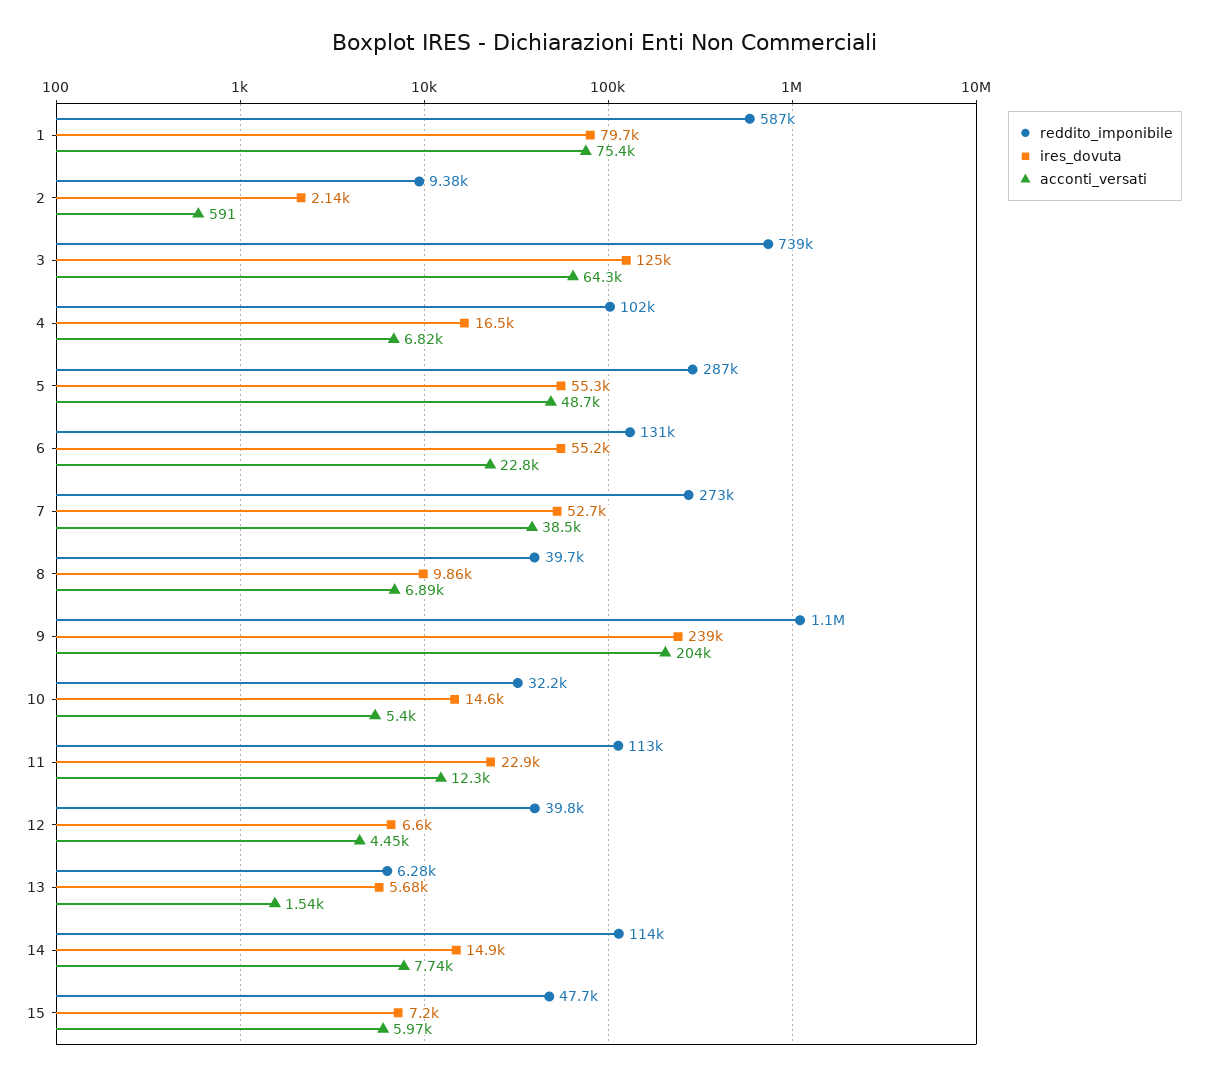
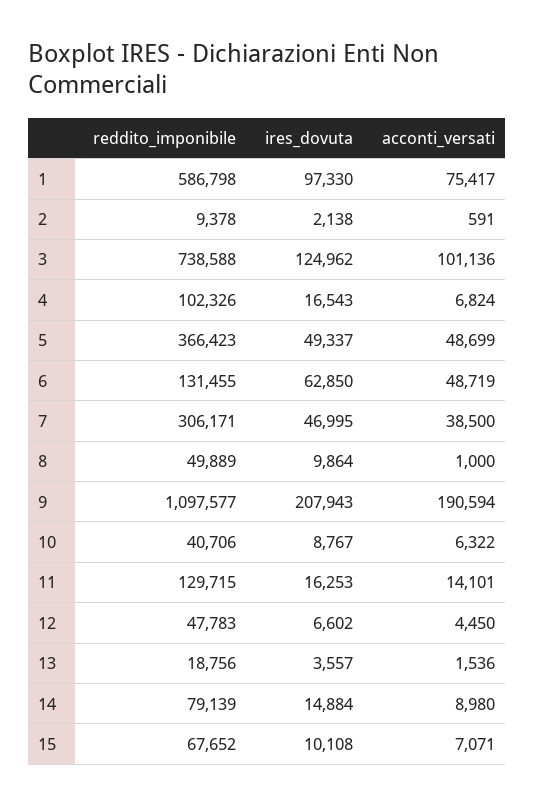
ires_dovuta, 1: 79700 -> 97330
acconti_versati, 3: 64300 -> 101136
reddito_imponibile, 5: 287000 -> 366423
ires_dovuta, 5: 55300 -> 49337
ires_dovuta, 6: 55200 -> 62850
acconti_versati, 6: 22800 -> 48719
reddito_imponibile, 7: 273000 -> 306171
ires_dovuta, 7: 52700 -> 46995
reddito_imponibile, 8: 39700 -> 49889
acconti_versati, 8: 6890 -> 1000
ires_dovuta, 9: 239000 -> 207943
acconti_versati, 9: 204000 -> 190594
reddito_imponibile, 10: 32200 -> 40706
ires_dovuta, 10: 14600 -> 8767
acconti_versati, 10: 5400 -> 6322
reddito_imponibile, 11: 113000 -> 129715
ires_dovuta, 11: 22900 -> 16253
acconti_versati, 11: 12300 -> 14101
reddito_imponibile, 12: 39800 -> 47783
reddito_imponibile, 13: 6280 -> 18756
ires_dovuta, 13: 5680 -> 3557
reddito_imponibile, 14: 114000 -> 79139
acconti_versati, 14: 7740 -> 8980
reddito_imponibile, 15: 47700 -> 67652
ires_dovuta, 15: 7200 -> 10108
acconti_versati, 15: 5970 -> 7071

